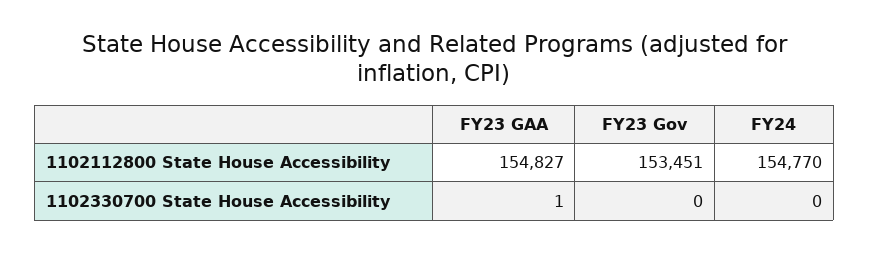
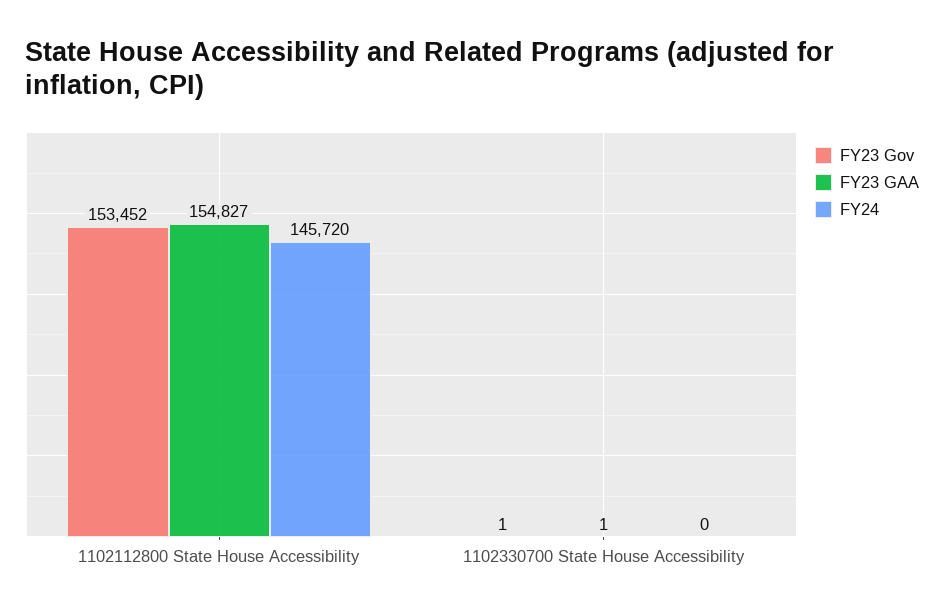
FY23 Gov, 1102112800 State House Accessibility: 153451 -> 153452
FY24, 1102112800 State House Accessibility: 154770 -> 145720
FY23 Gov, 1102330700 State House Accessibility: 0 -> 1

